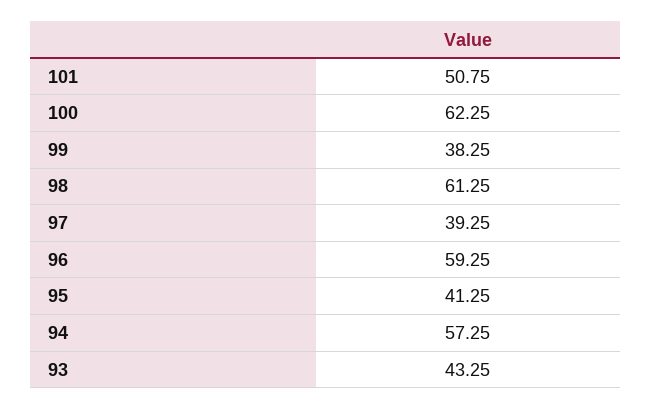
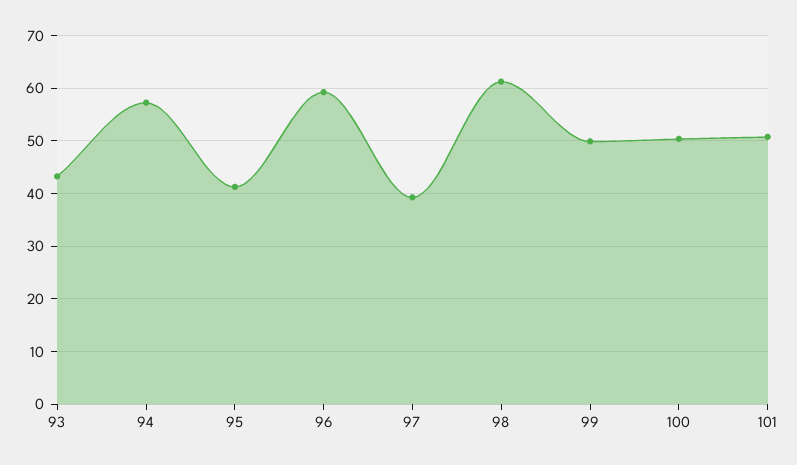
100: 62.25 -> 50
99: 38.25 -> 50

